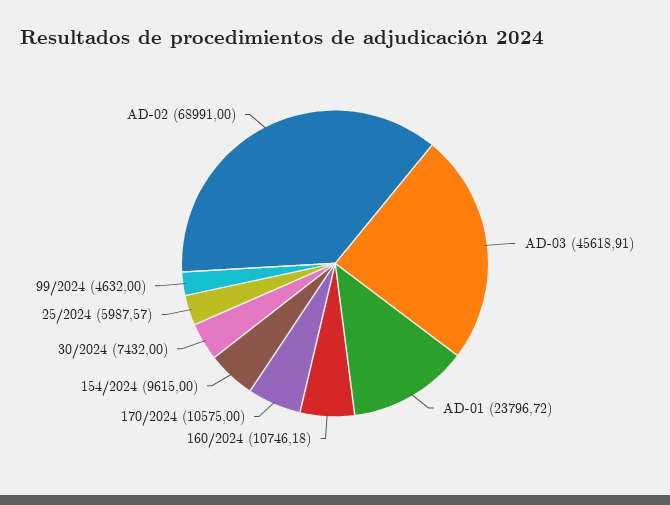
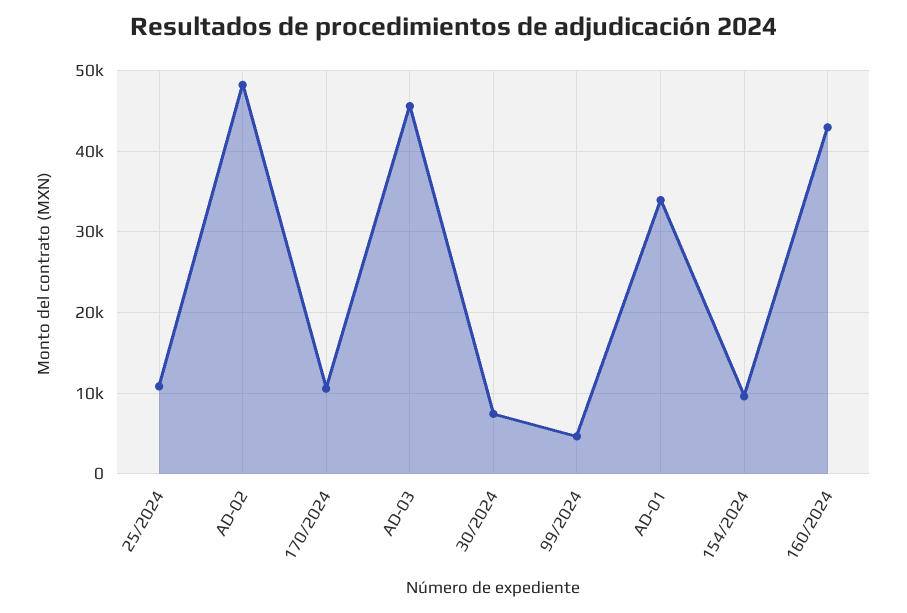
AD-01: 23796.72 -> 34000
160/2024: 10746.18 -> 43000
25/2024: 5987.57 -> 11000
AD-02: 68991 -> 48000

